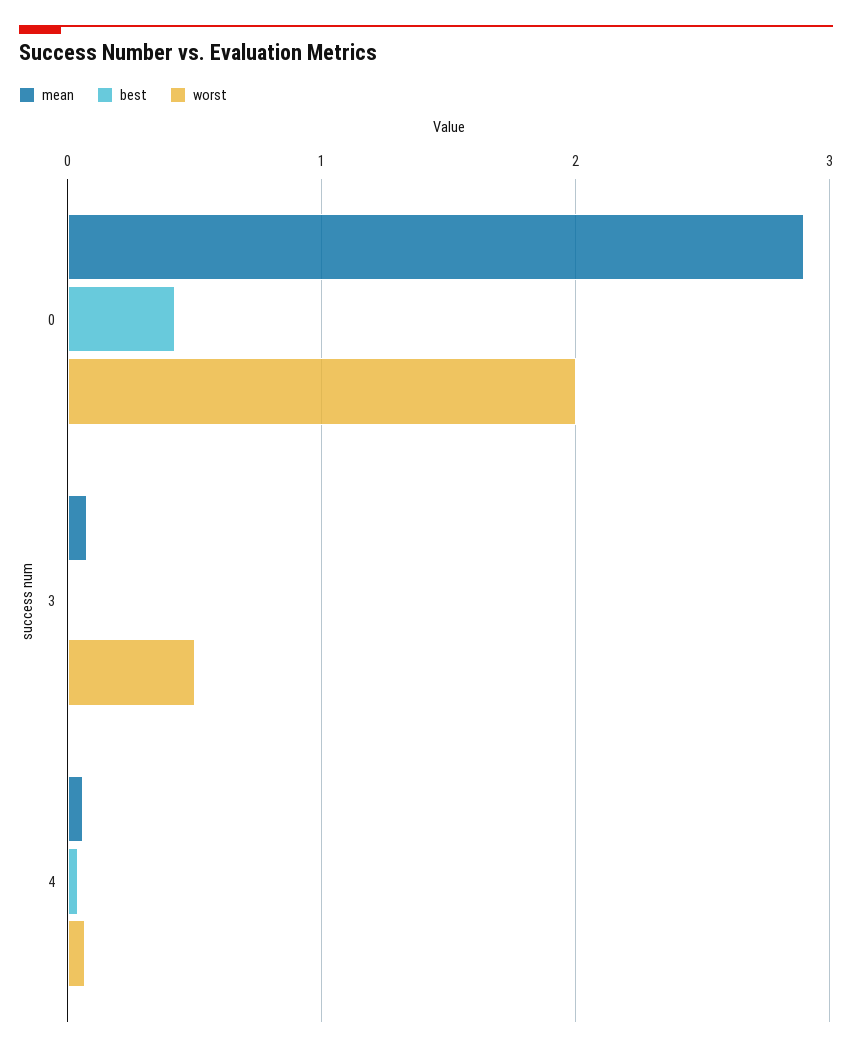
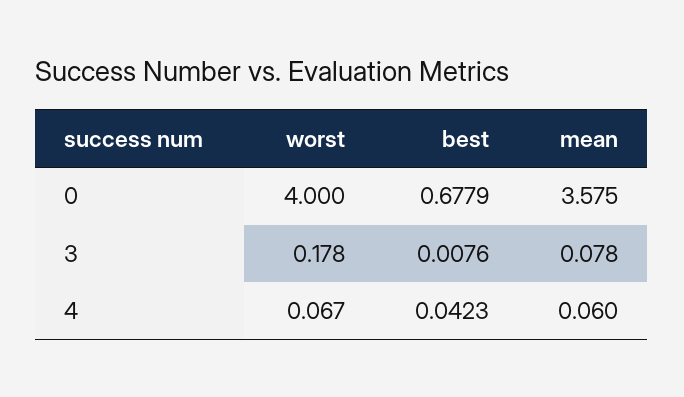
mean, 0: 2.9 -> 3.575
best, 0: 0.4 -> 0.6779
worst, 0: 2 -> 4
worst, 3: 0.5 -> 0.178

